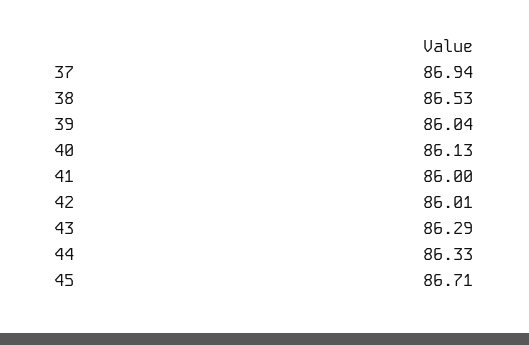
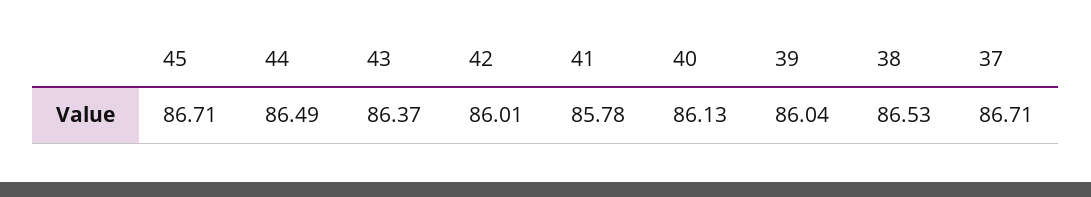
37: 86.94 -> 86.71
41: 86 -> 85.78
43: 86.29 -> 86.37
44: 86.33 -> 86.49

